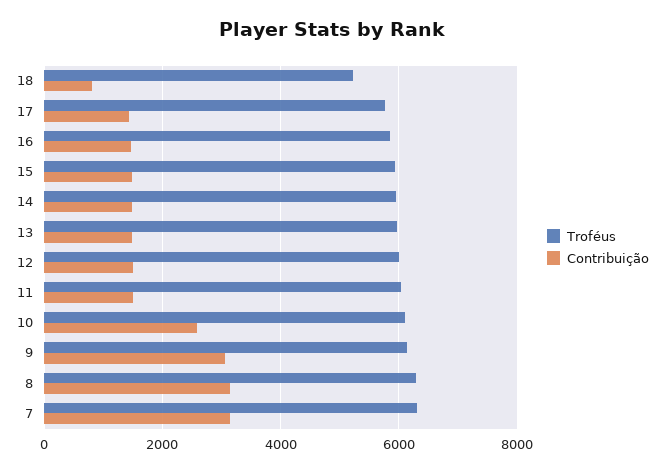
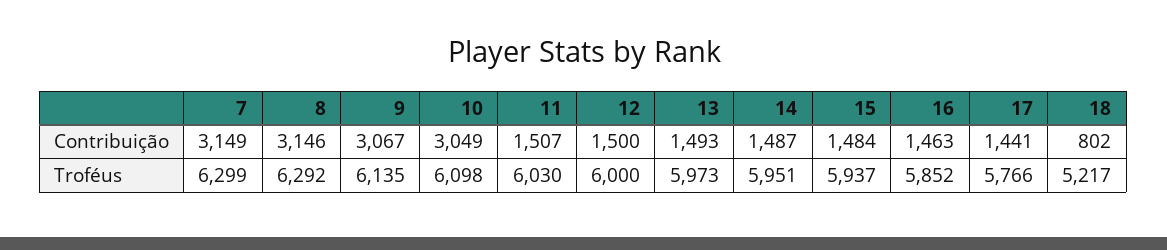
Contribuição, 10: 2600 -> 3049

